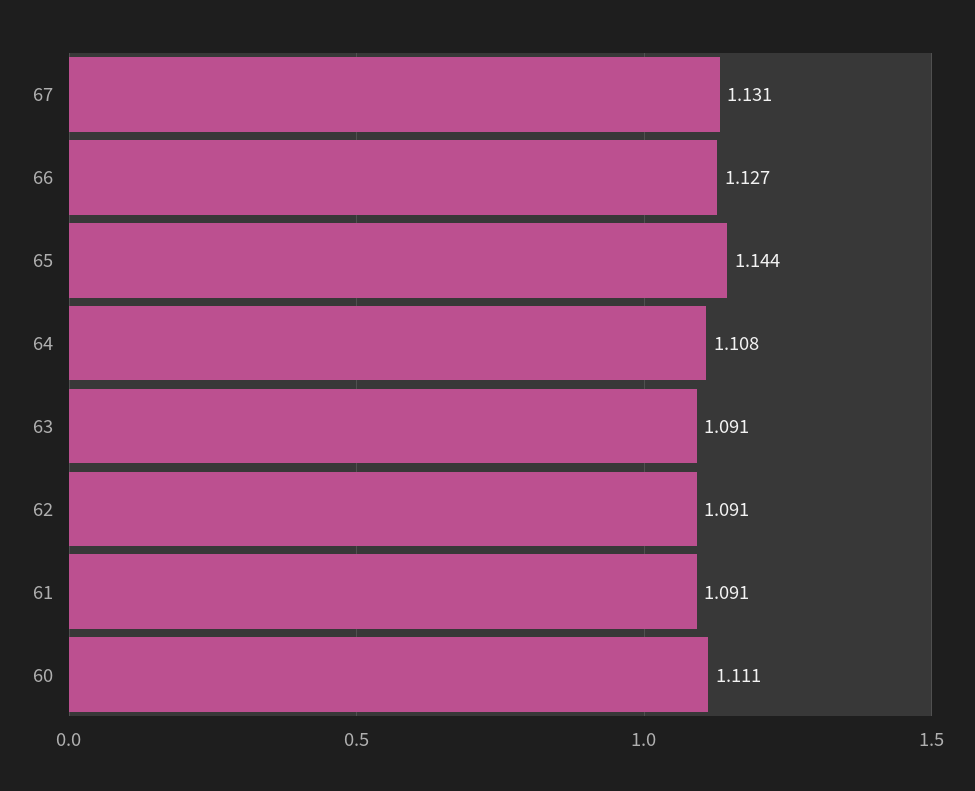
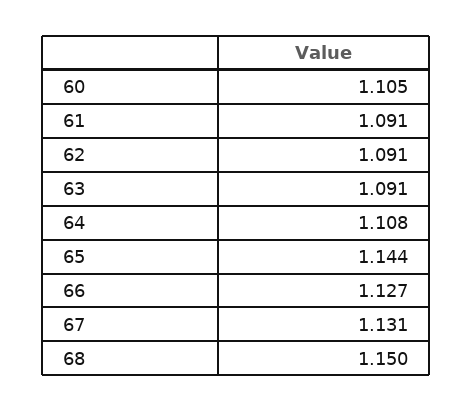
60: 1.111 -> 1.105
68: none -> 1.15

